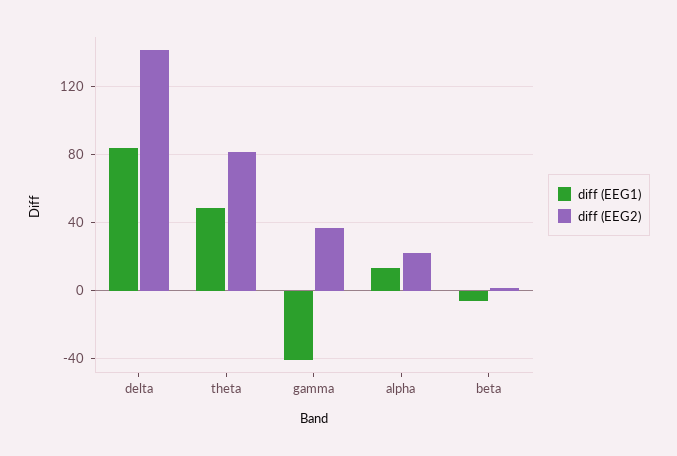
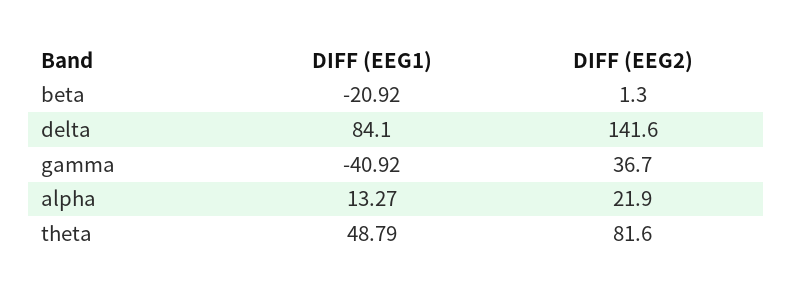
diff (EEG1), beta: -5 -> -20.92

